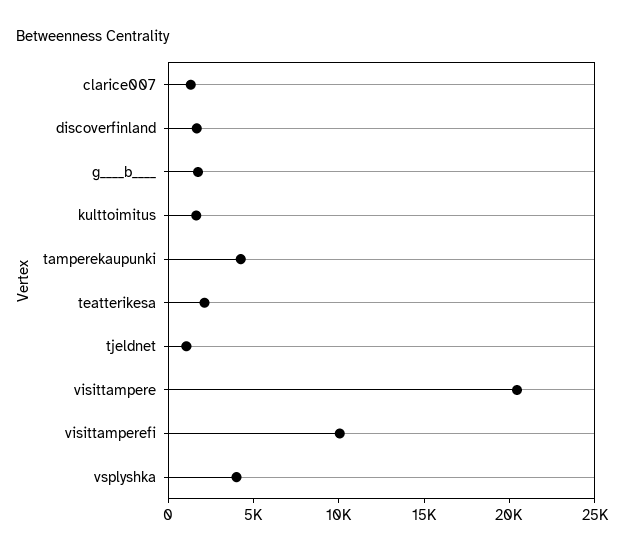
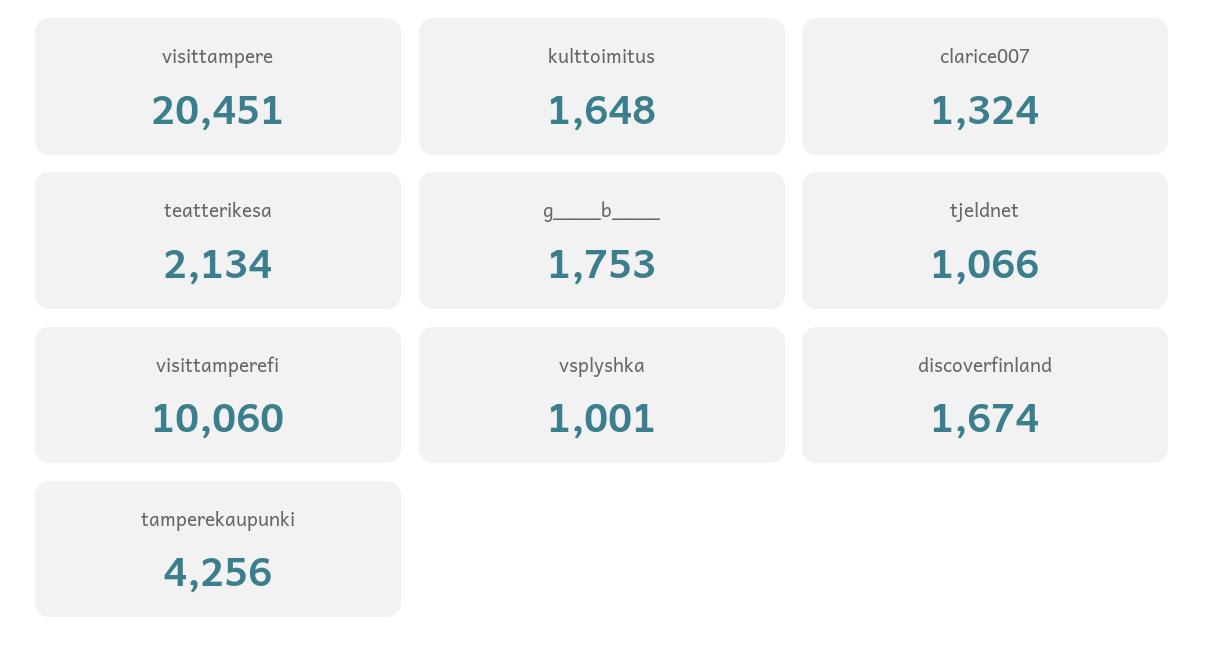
vsplyshka: 4000 -> 1001

